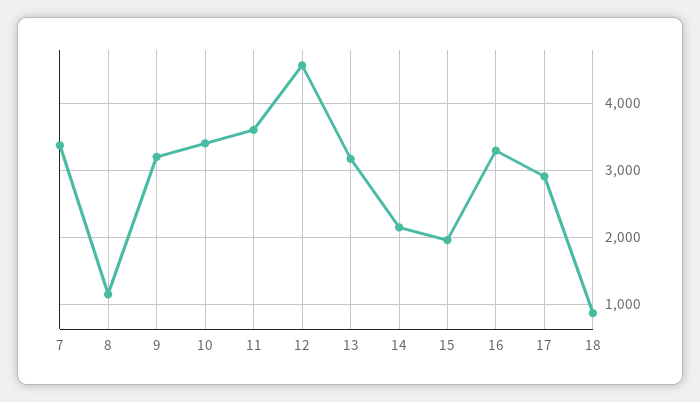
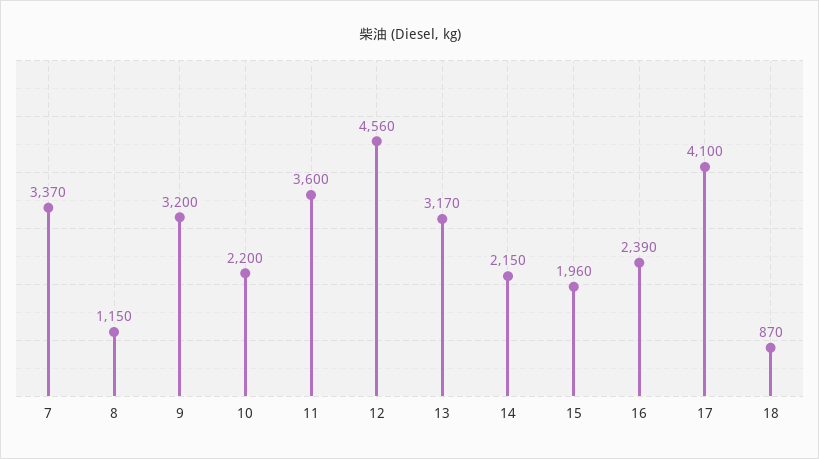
10: 3400 -> 2200
16: 3300 -> 2390
17: 2900 -> 4100

